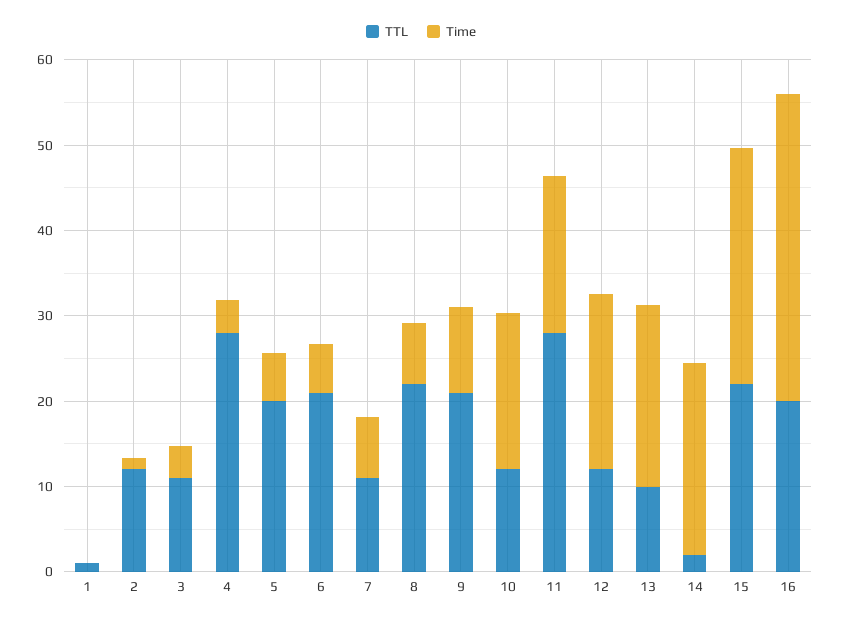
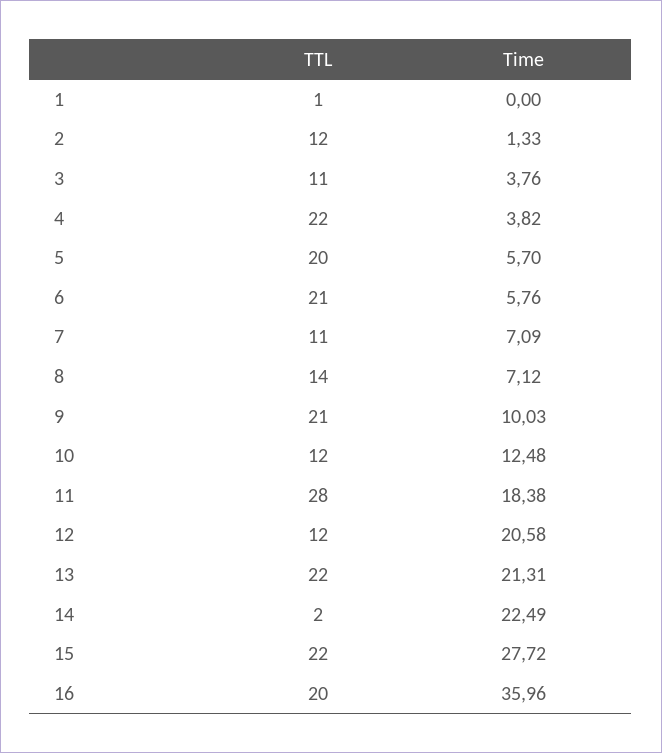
TTL, 4: 28 -> 22
TTL, 8: 22 -> 14
Time, 10: 18 -> 12.48
TTL, 13: 10 -> 22

